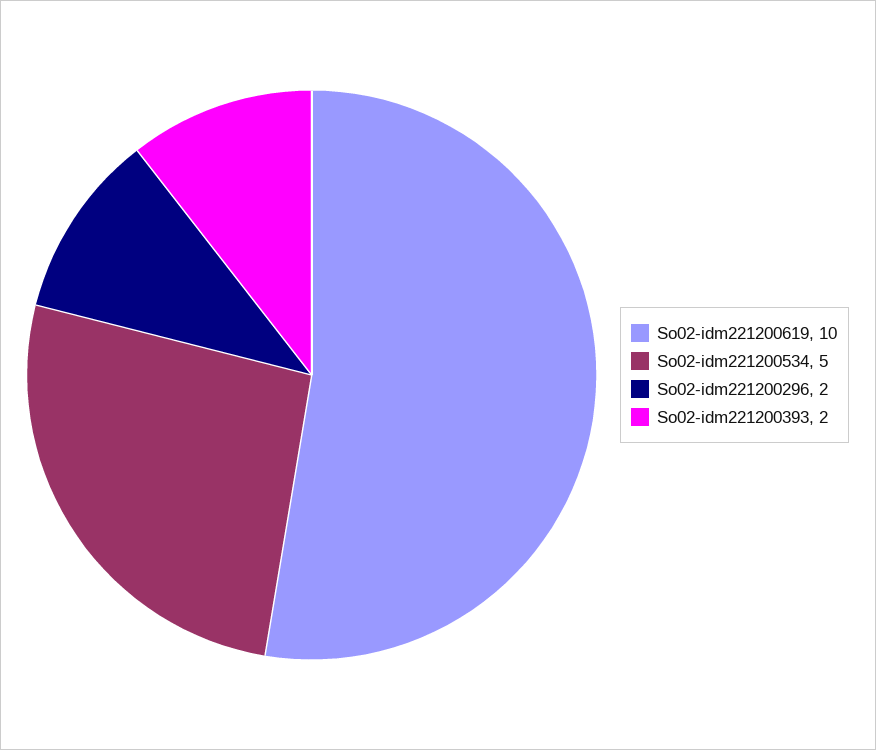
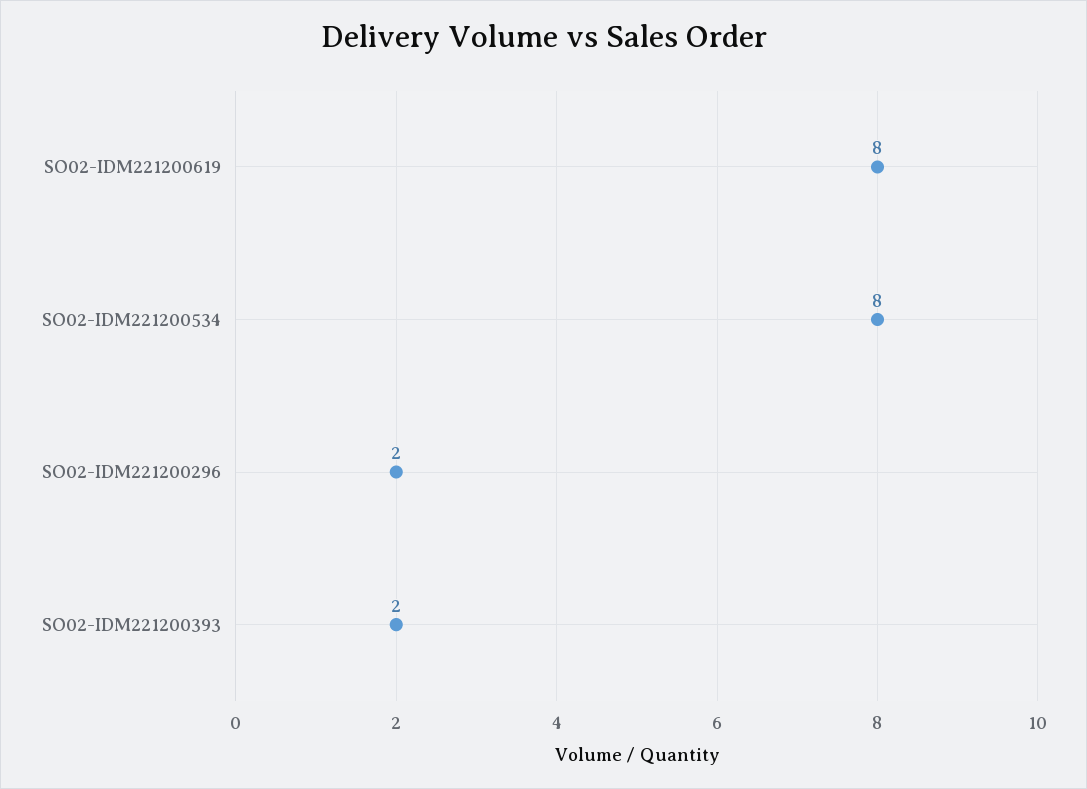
So02-idm221200619: 10 -> 8
So02-idm221200534: 5 -> 8

